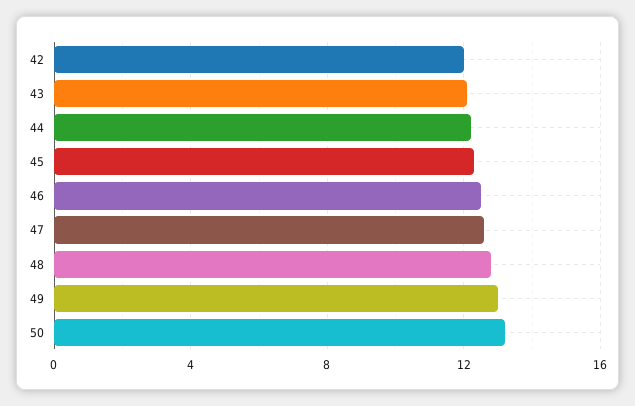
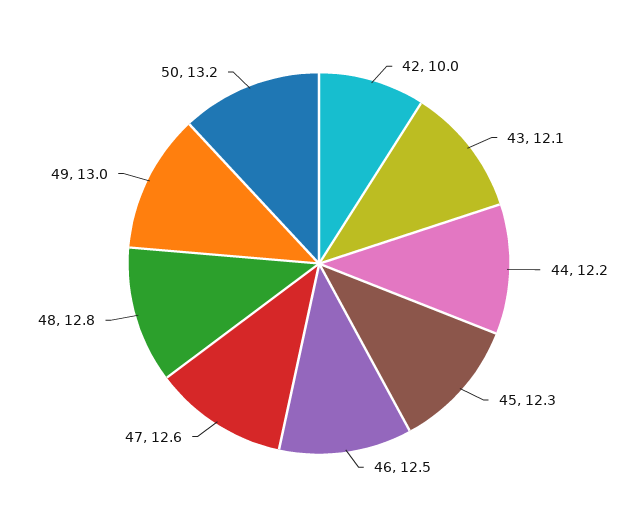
42: 12 -> 10

